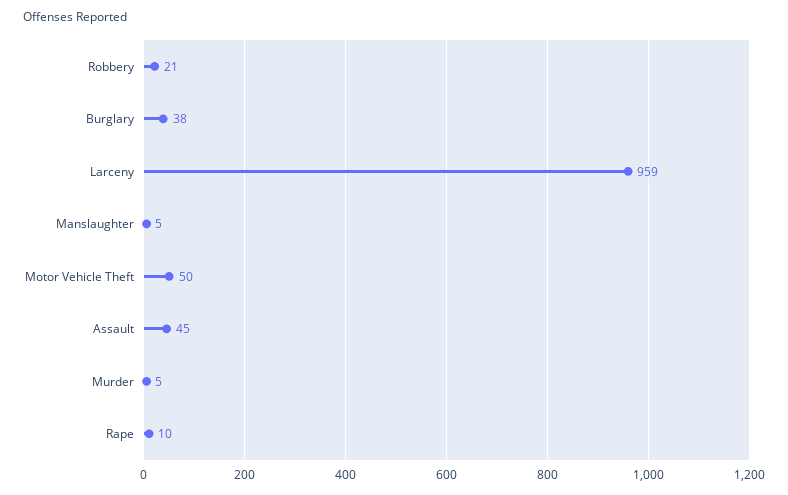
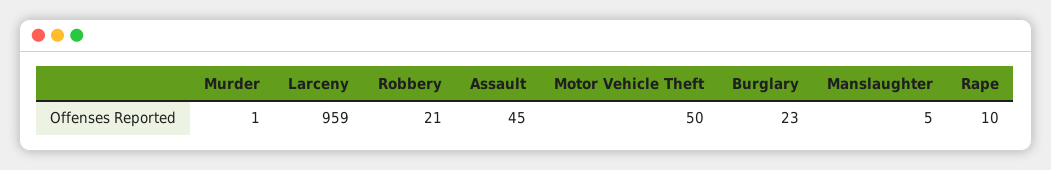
Burglary: 38 -> 23
Murder: 5 -> 1

